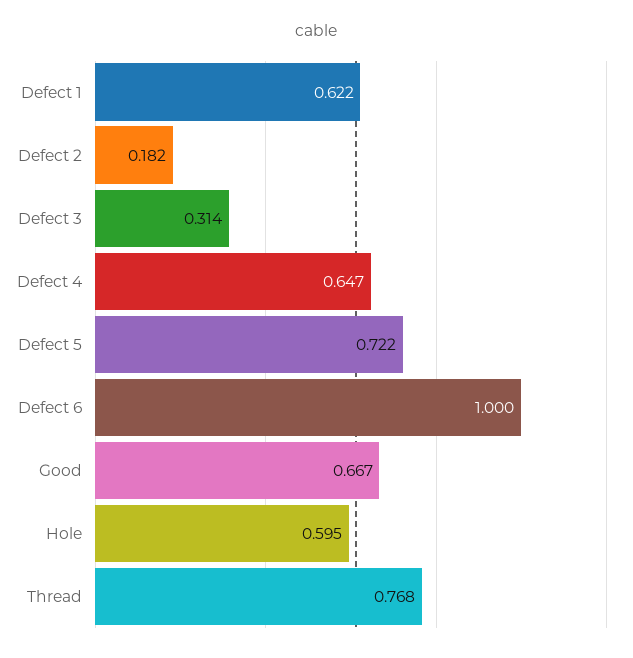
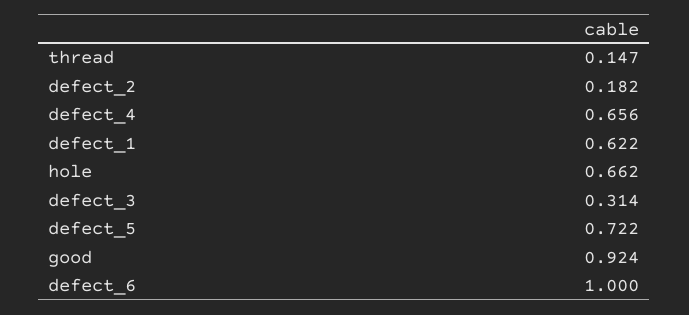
Defect 4: 0.647 -> 0.656
Good: 0.667 -> 0.924
Hole: 0.595 -> 0.662
Thread: 0.768 -> 0.147

